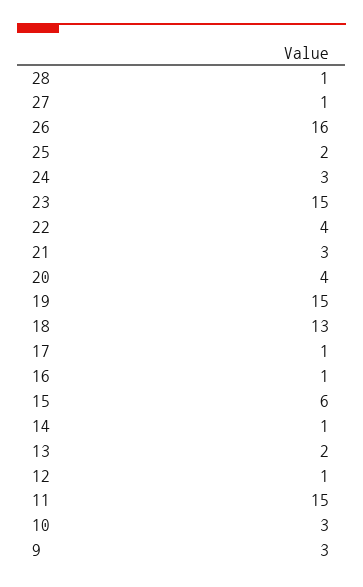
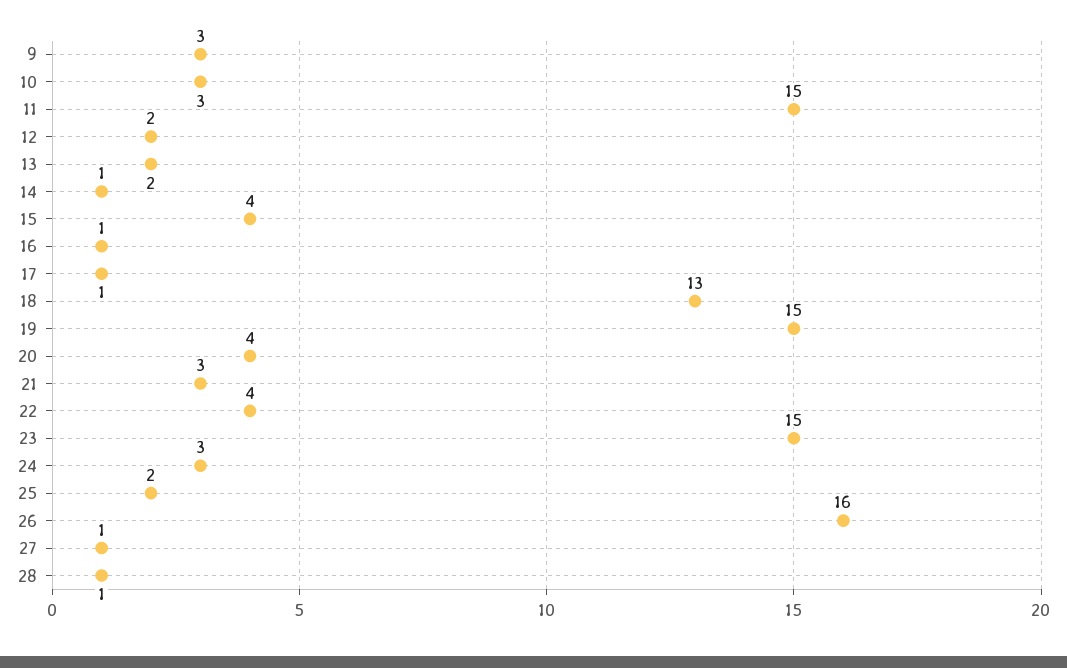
15: 6 -> 4
12: 1 -> 2

